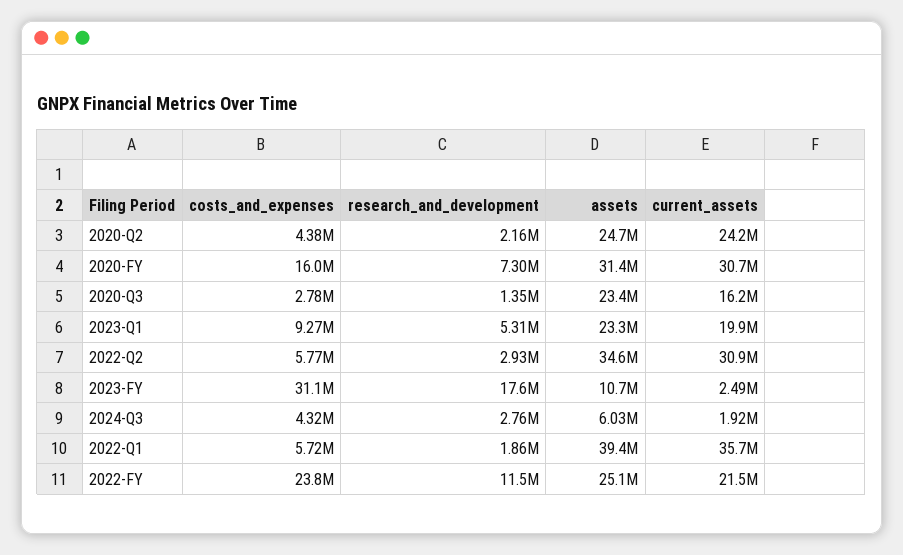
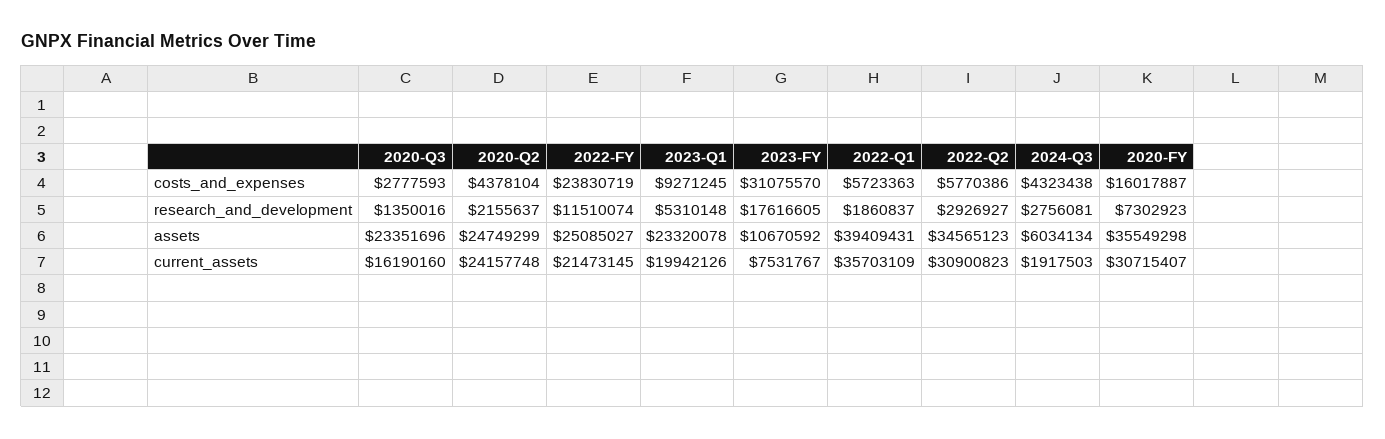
assets, 2020-FY: 31400000 -> 35549298
current_assets, 2023-FY: 2490000 -> 7531767

